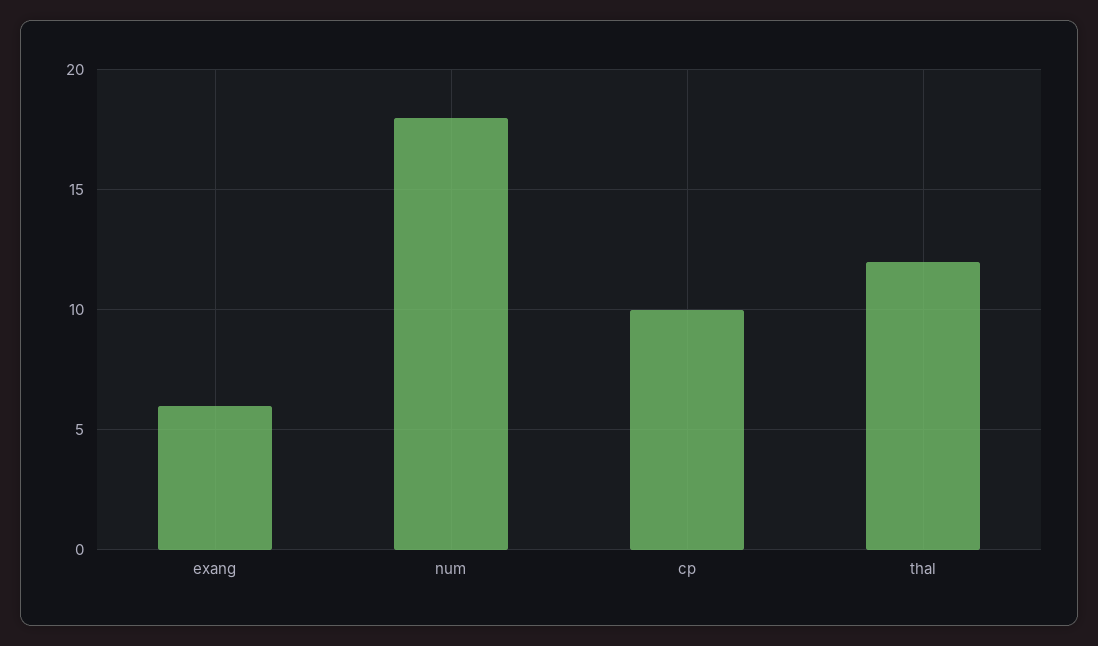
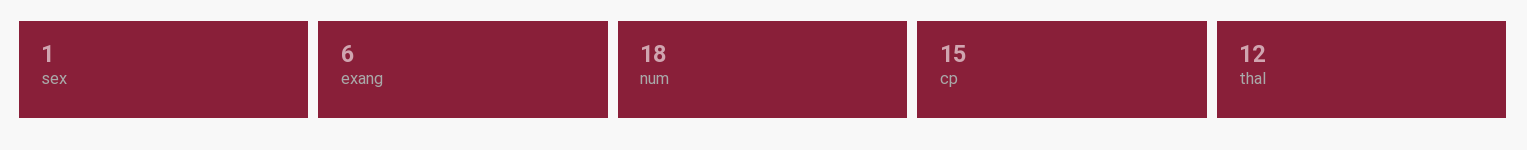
cp: 10 -> 15
sex: none -> 1

